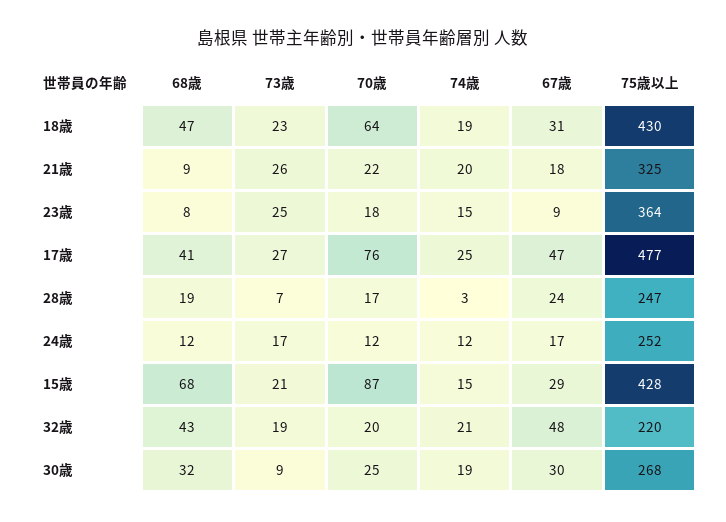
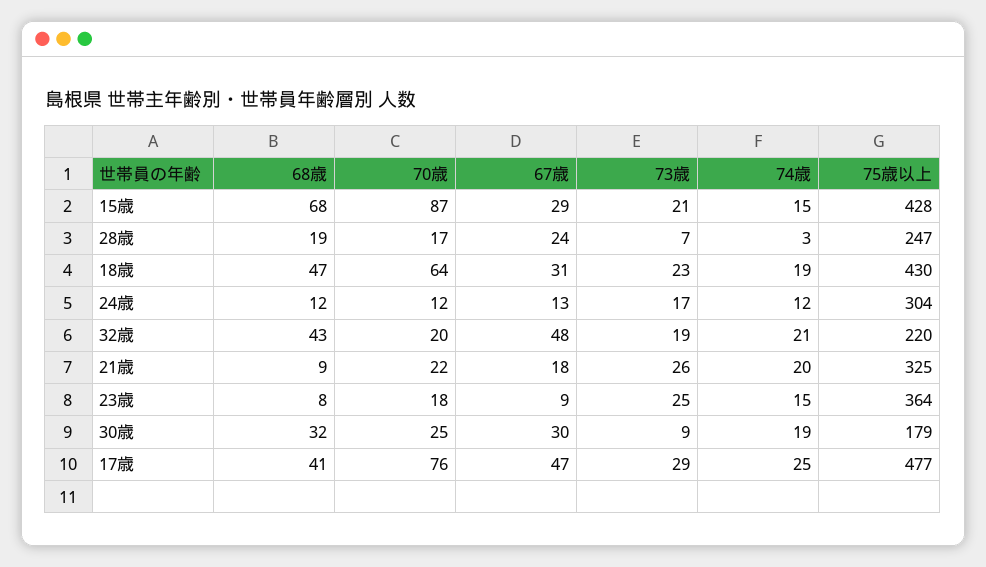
73歳, 17歳: 27 -> 29
67歳, 24歳: 17 -> 13
75歳以上, 24歳: 252 -> 304
75歳以上, 30歳: 268 -> 179

